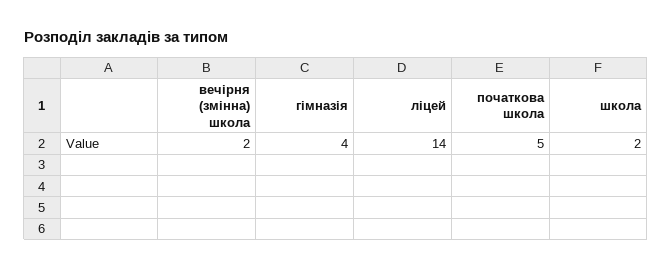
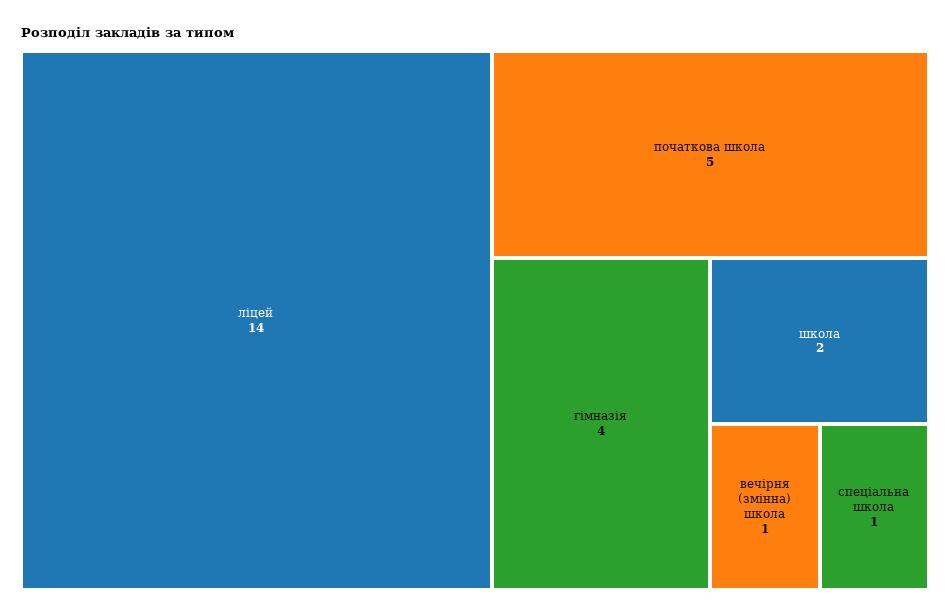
вечірня (змінна) школа: 2 -> 1
спеціальна школа: none -> 1

